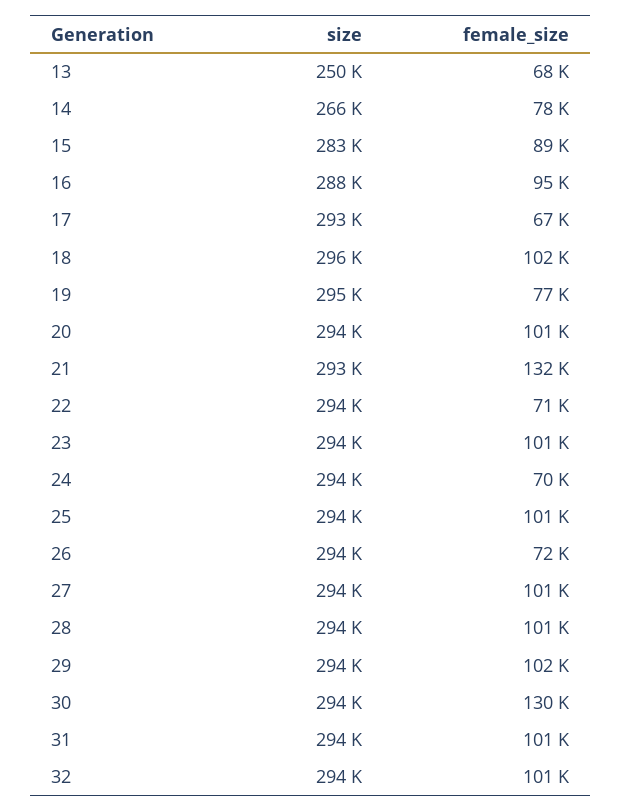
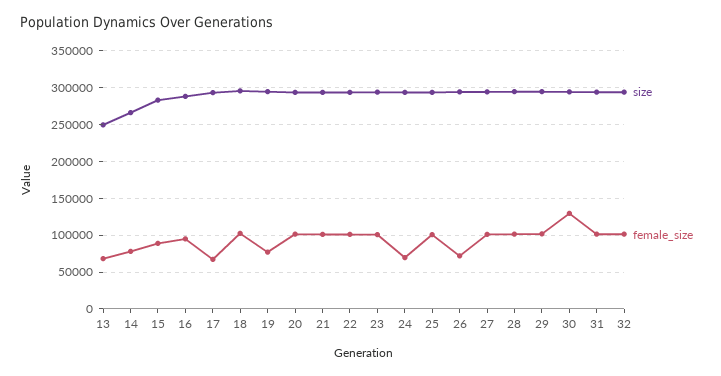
female_size, 21: 132000 -> 100000
female_size, 22: 71000 -> 100000

